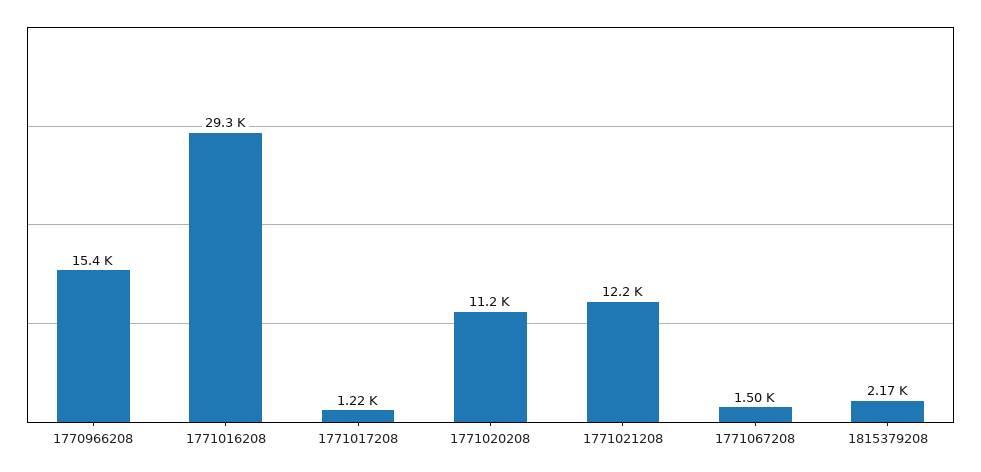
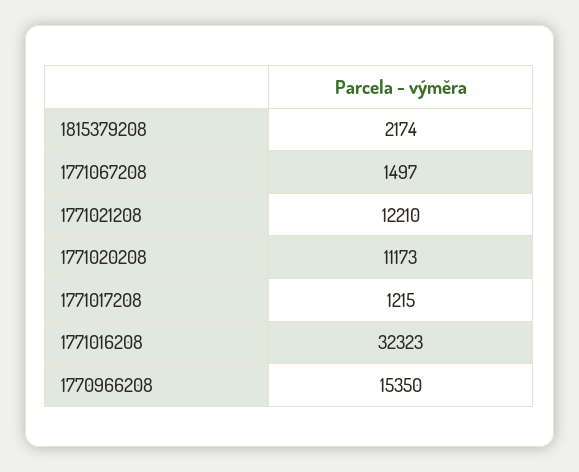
1771016208: 29300 -> 32323

